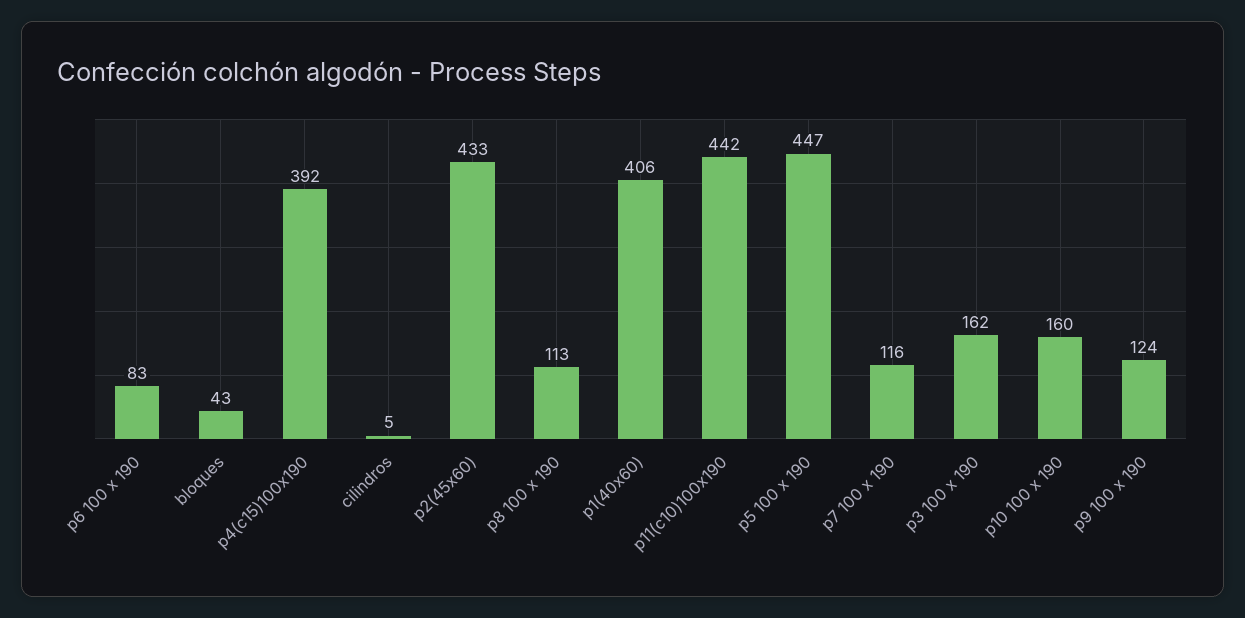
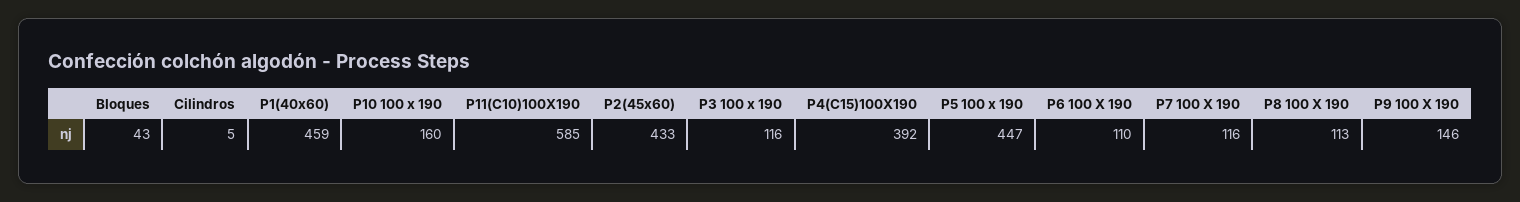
p6 100 x 190: 83 -> 110
p1(40x60): 406 -> 459
p11(c10)100x190: 442 -> 585
p3 100 x 190: 162 -> 116
p9 100 x 190: 124 -> 146

